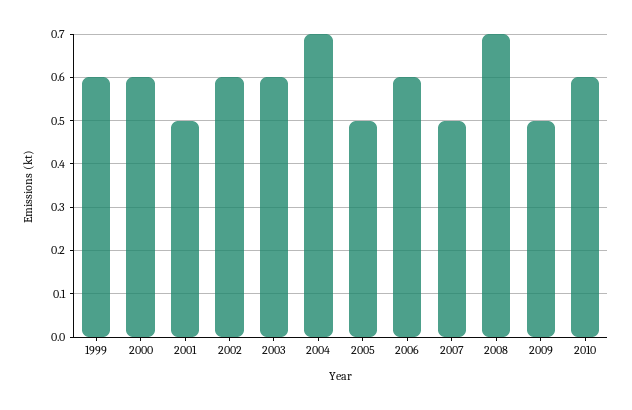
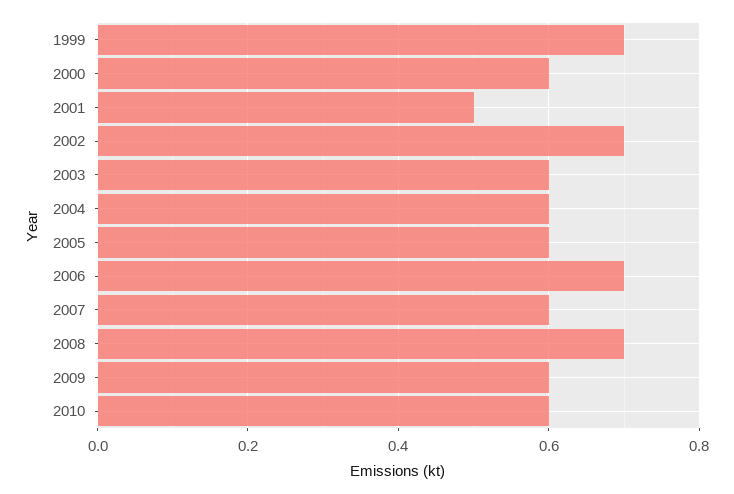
1999: 0.6 -> 0.7
2002: 0.6 -> 0.7
2004: 0.7 -> 0.6
2005: 0.5 -> 0.6
2006: 0.6 -> 0.7
2007: 0.5 -> 0.6
2009: 0.5 -> 0.6

